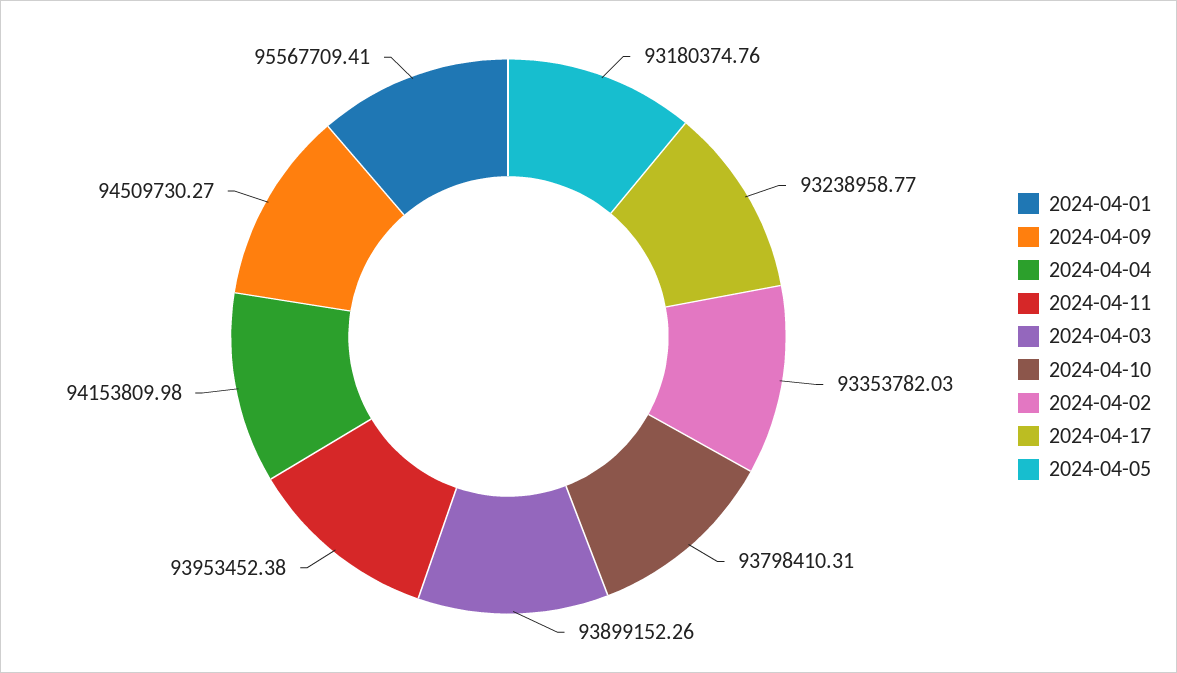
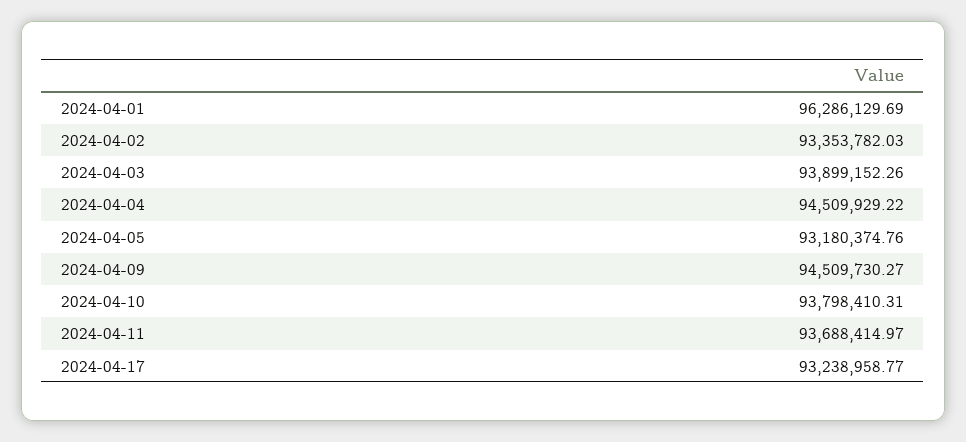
2024-04-01: 95567709.41 -> 96286129.69
2024-04-04: 94153809.98 -> 94509929.22
2024-04-11: 93953452.38 -> 93688414.97

